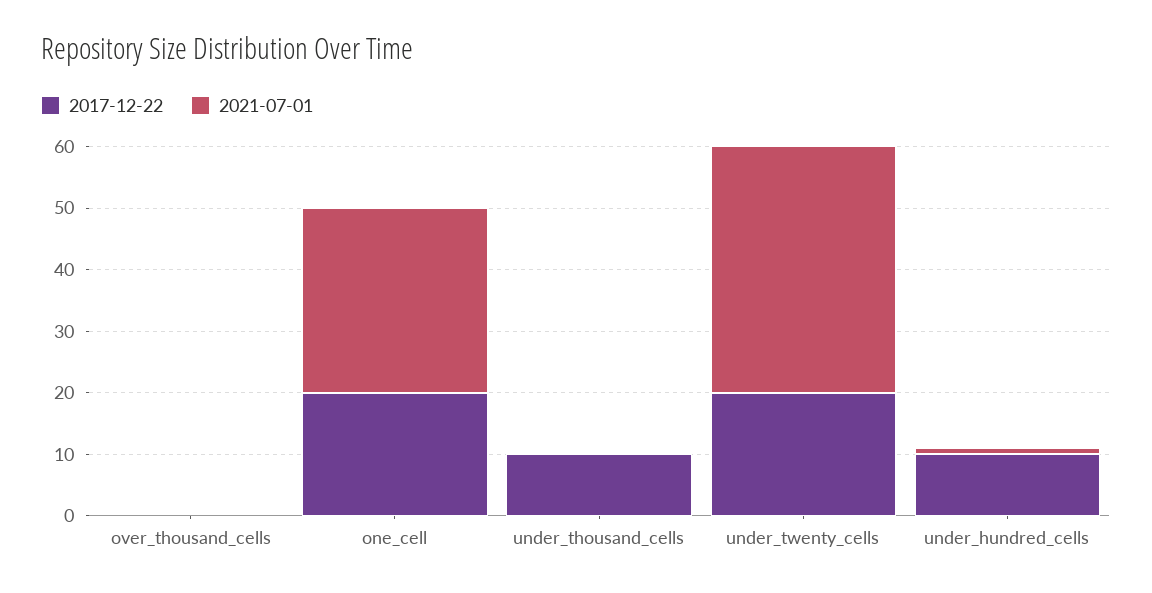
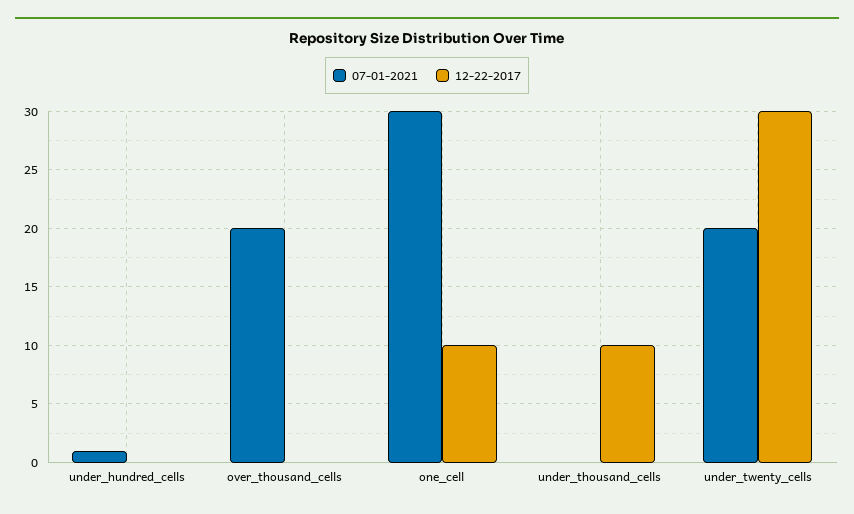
2021-07-01, over_thousand_cells: 0 -> 20
2017-12-22, one_cell: 20 -> 10
2017-12-22, under_twenty_cells: 20 -> 30
2021-07-01, under_twenty_cells: 40 -> 20
2017-12-22, under_hundred_cells: 10 -> 0

